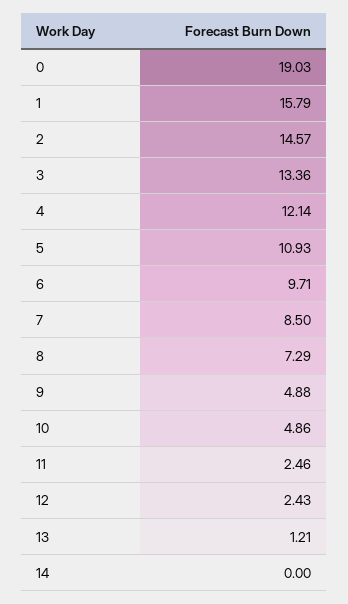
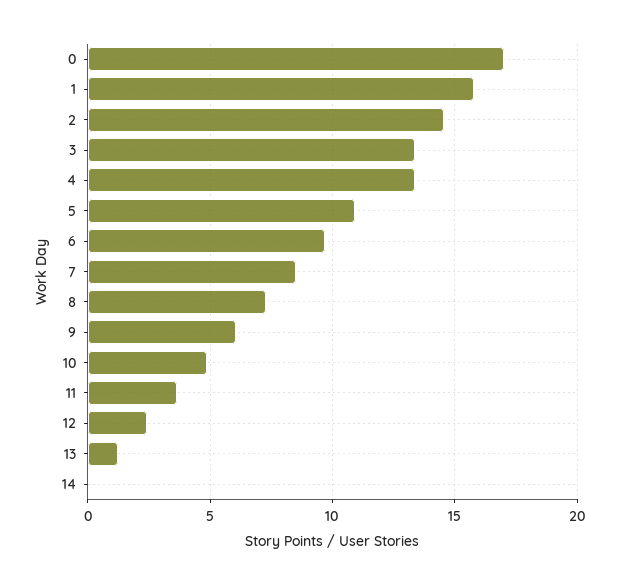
0: 19.03 -> 17
4: 12.14 -> 13.5
9: 4.88 -> 6
11: 2.46 -> 3.5

